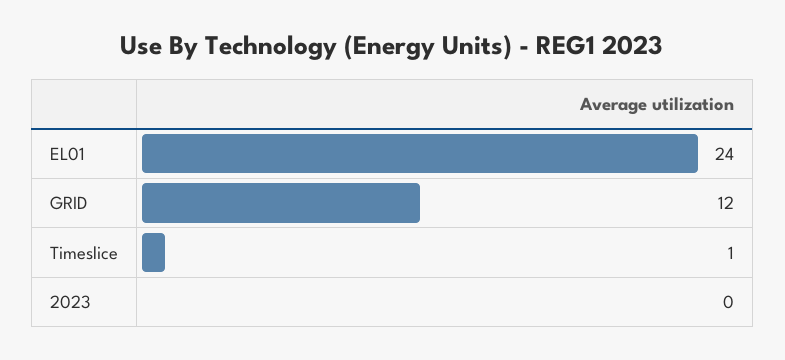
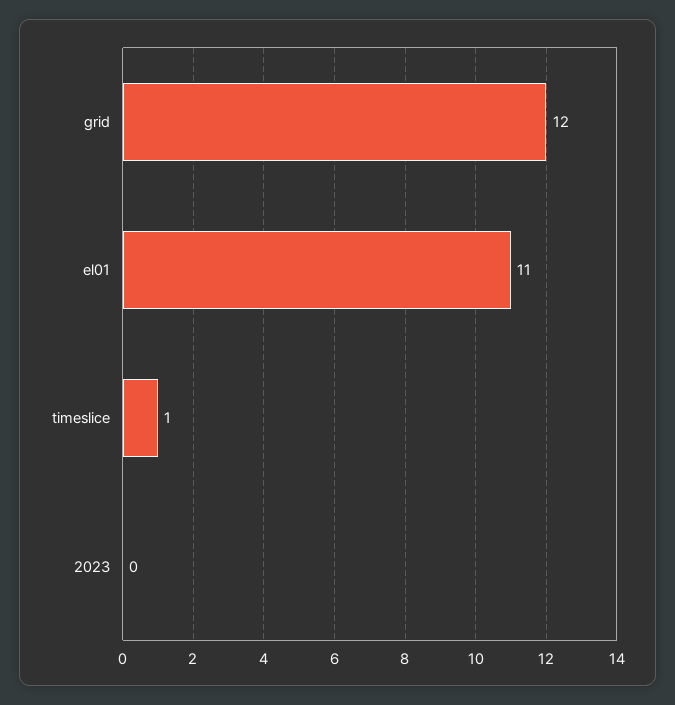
EL01: 24 -> 11

